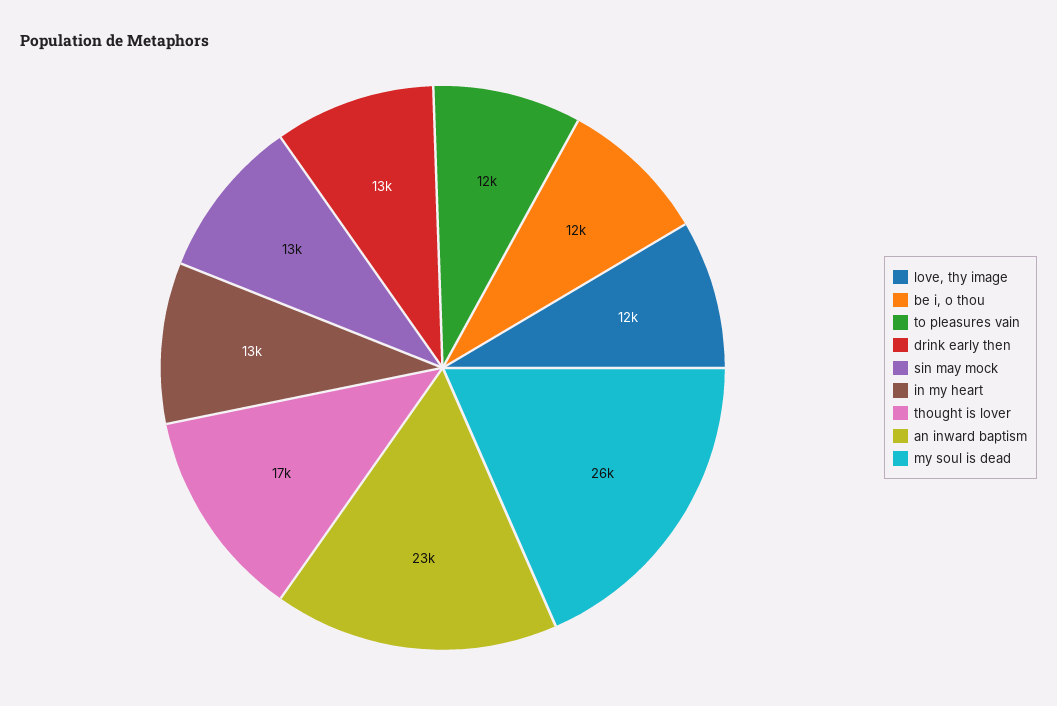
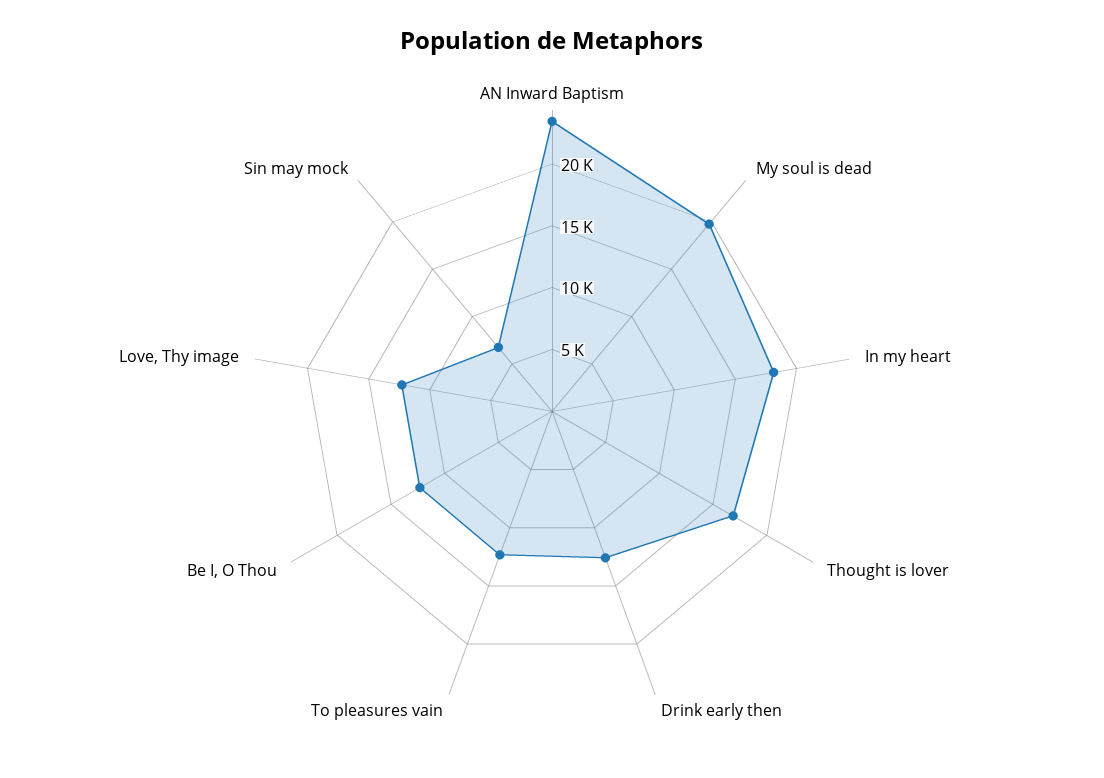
sin may mock: 13000 -> 7000
in my heart: 13000 -> 18000
my soul is dead: 26000 -> 20000

